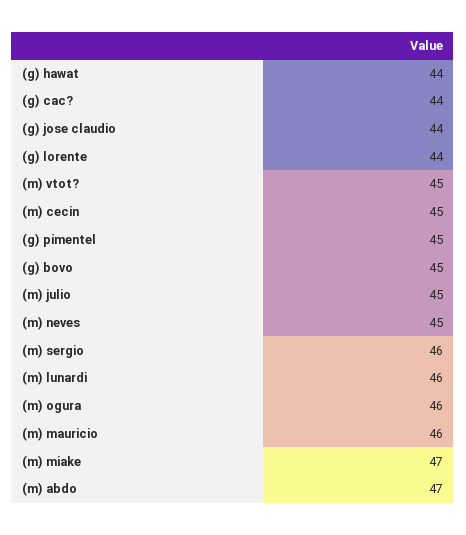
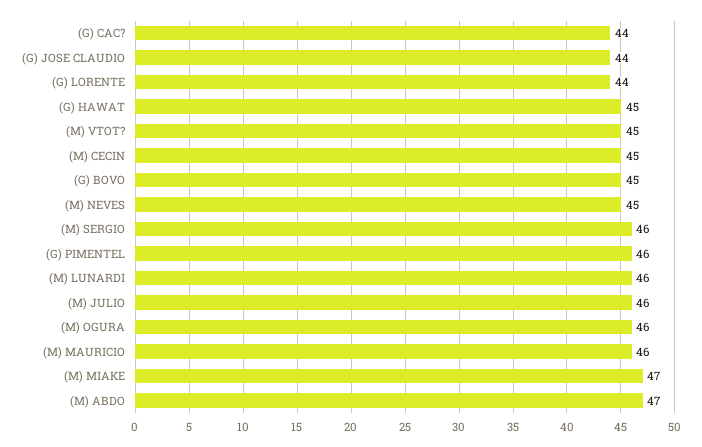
(g) hawat: 44 -> 45
(g) pimentel: 45 -> 46
(m) julio: 45 -> 46

